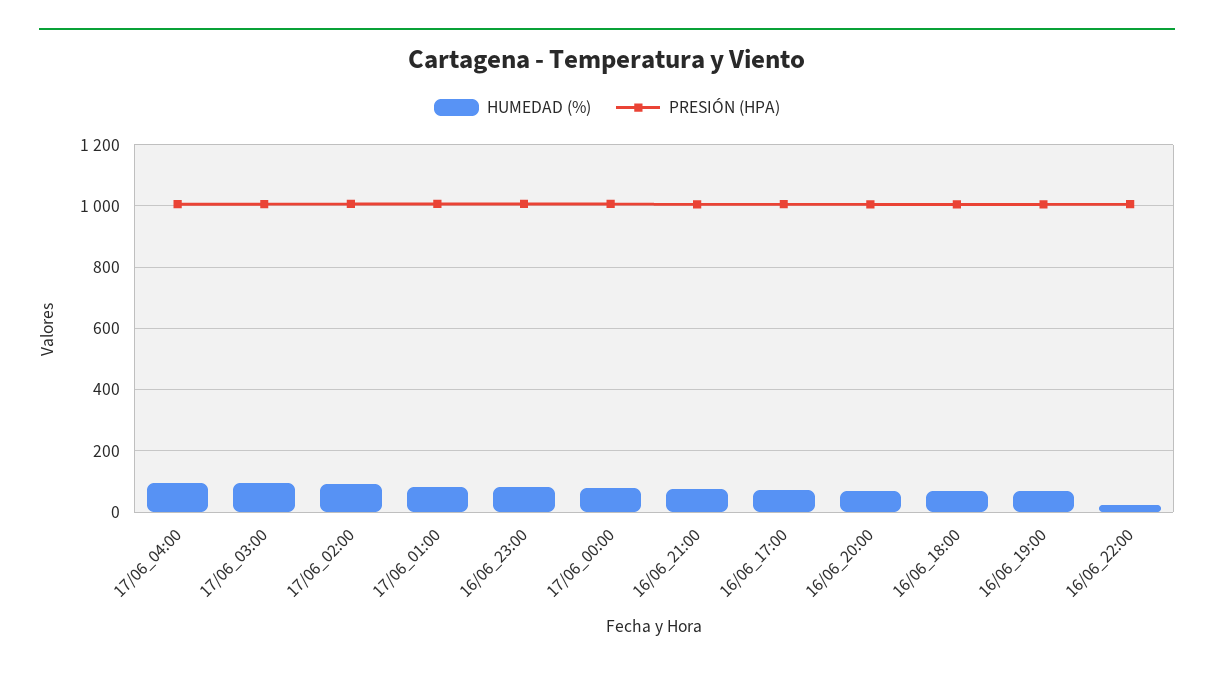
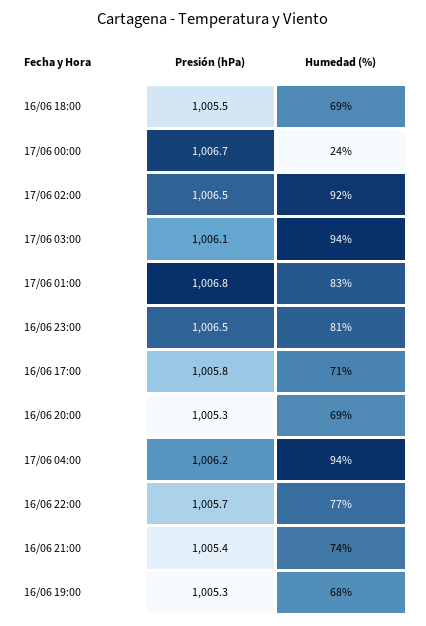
HUMEDAD (%), 17/06_00:00: 80 -> 24
HUMEDAD (%), 16/06_22:00: 20 -> 77

